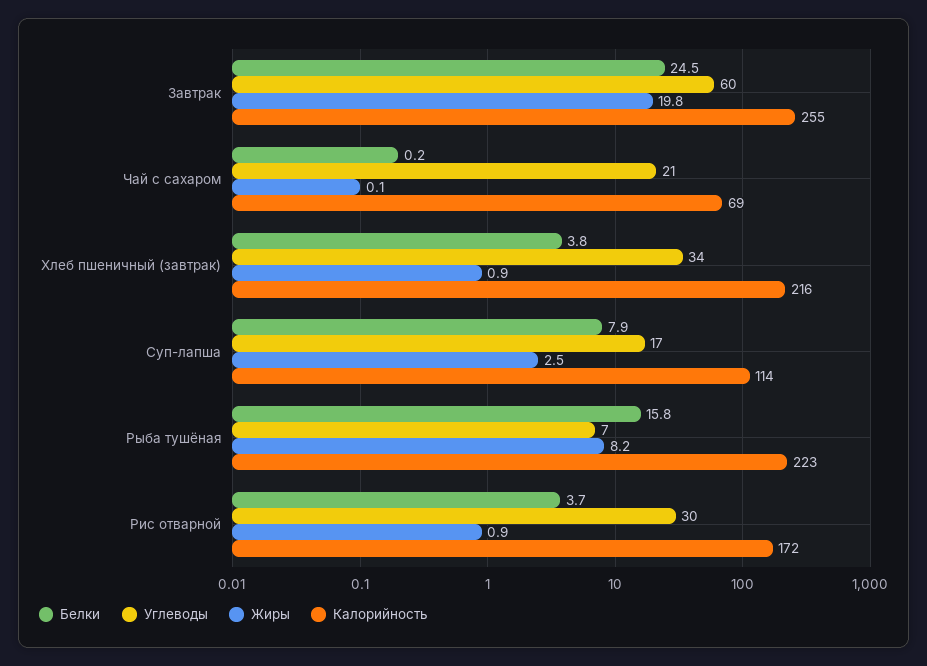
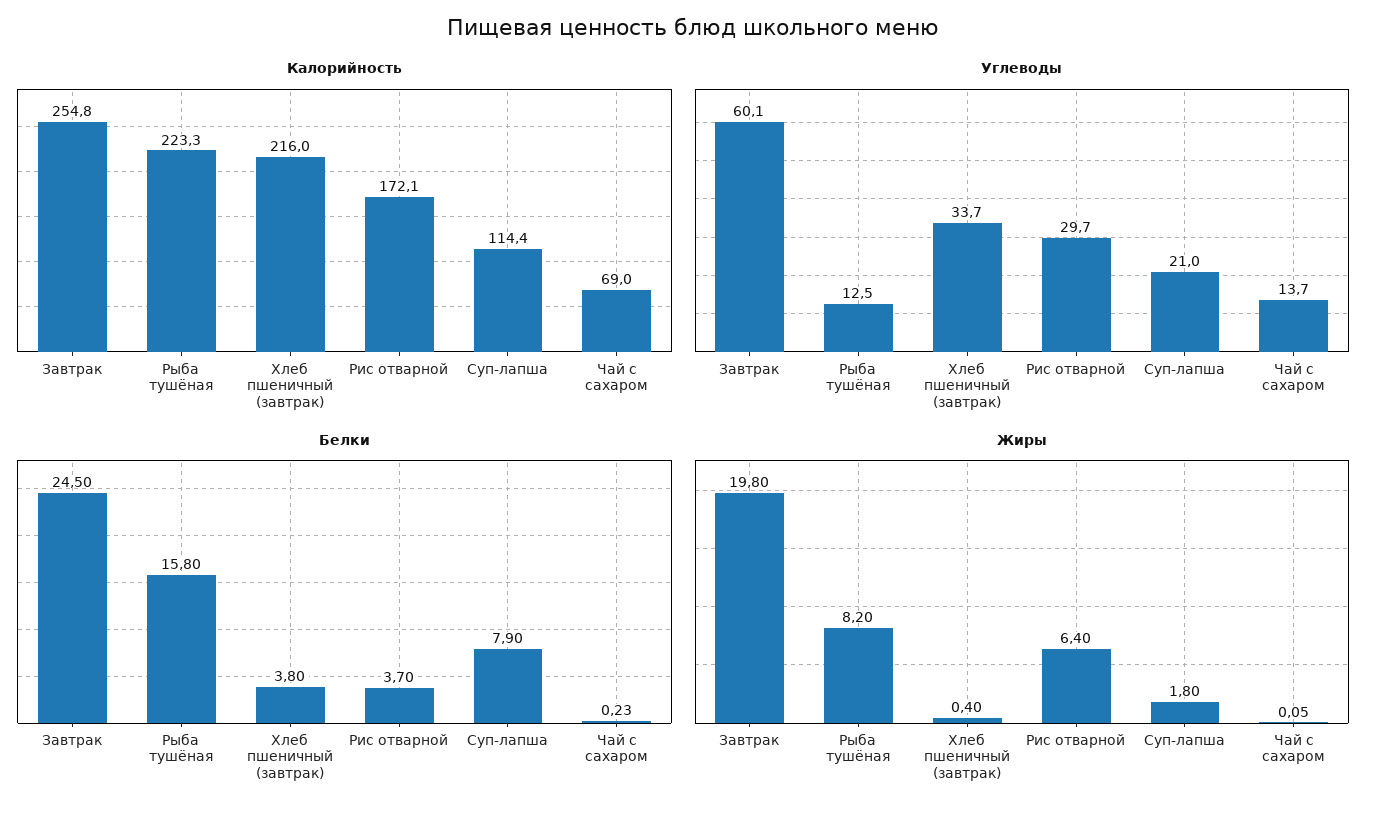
Углеводы, Чай с сахаром: 21 -> 13.7
Жиры, Хлеб пшеничный (завтрак): 0.9 -> 0.4
Углеводы, Суп-лапша: 17 -> 21
Жиры, Суп-лапша: 2.5 -> 1.8
Углеводы, Рыба тушёная: 7 -> 12.5
Жиры, Рис отварной: 0.9 -> 6.4

